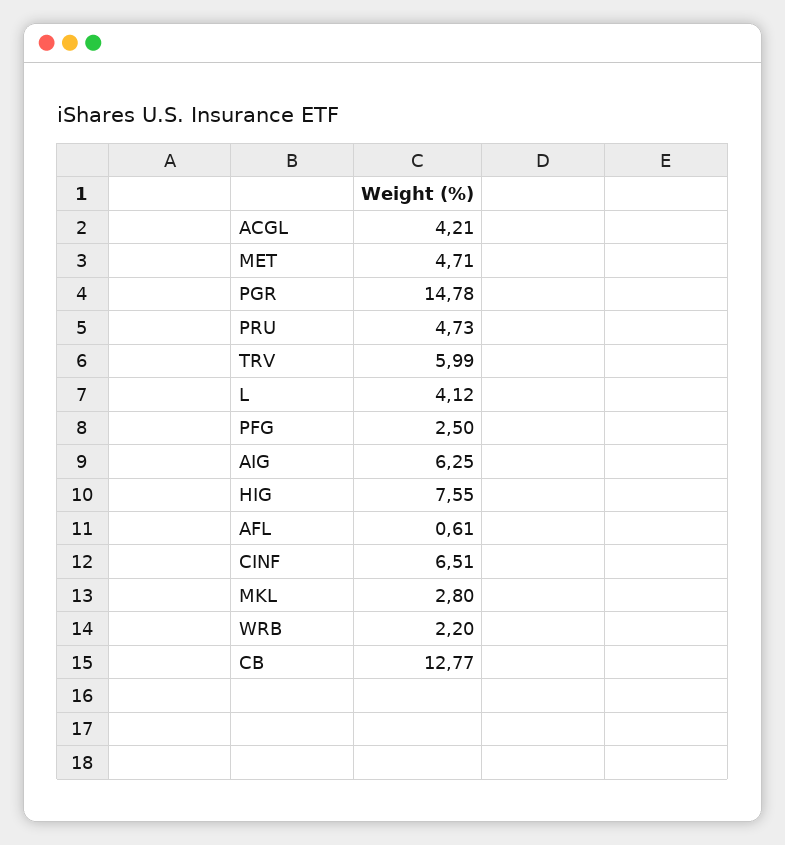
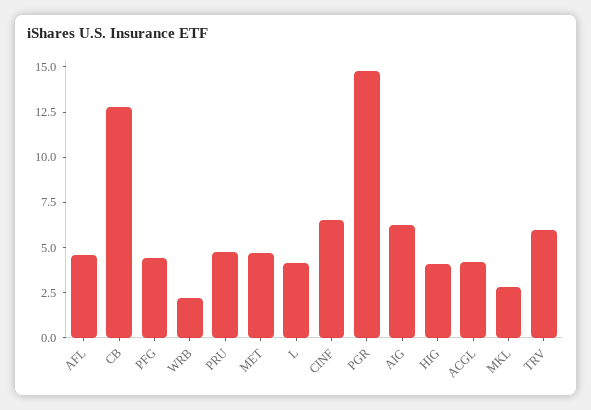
PFG: 2.5 -> 4.5
HIG: 7.55 -> 4
AFL: 0.61 -> 4.5

